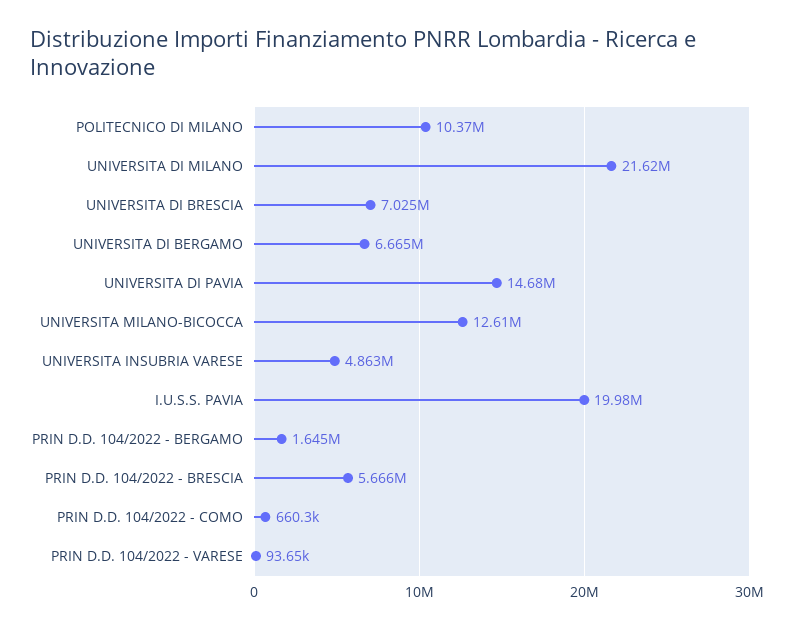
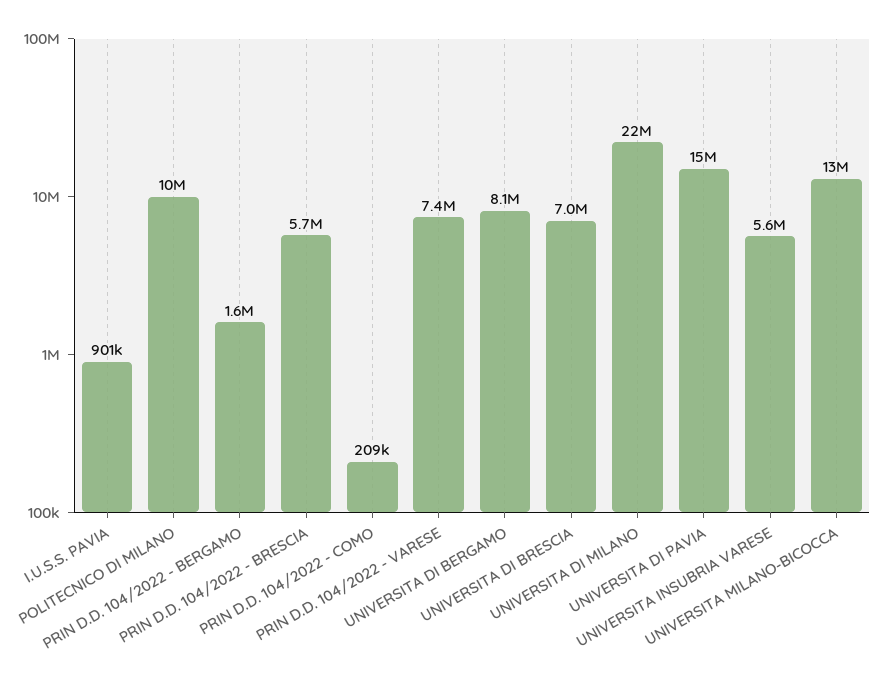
UNIVERSITA DI BERGAMO: 6665000 -> 8100000
UNIVERSITA INSUBRIA VARESE: 4863000 -> 5600000
I.U.S.S. PAVIA: 19980000 -> 901000
PRIN D.D. 104/2022 - COMO: 660300 -> 209000
PRIN D.D. 104/2022 - VARESE: 93650 -> 7400000

